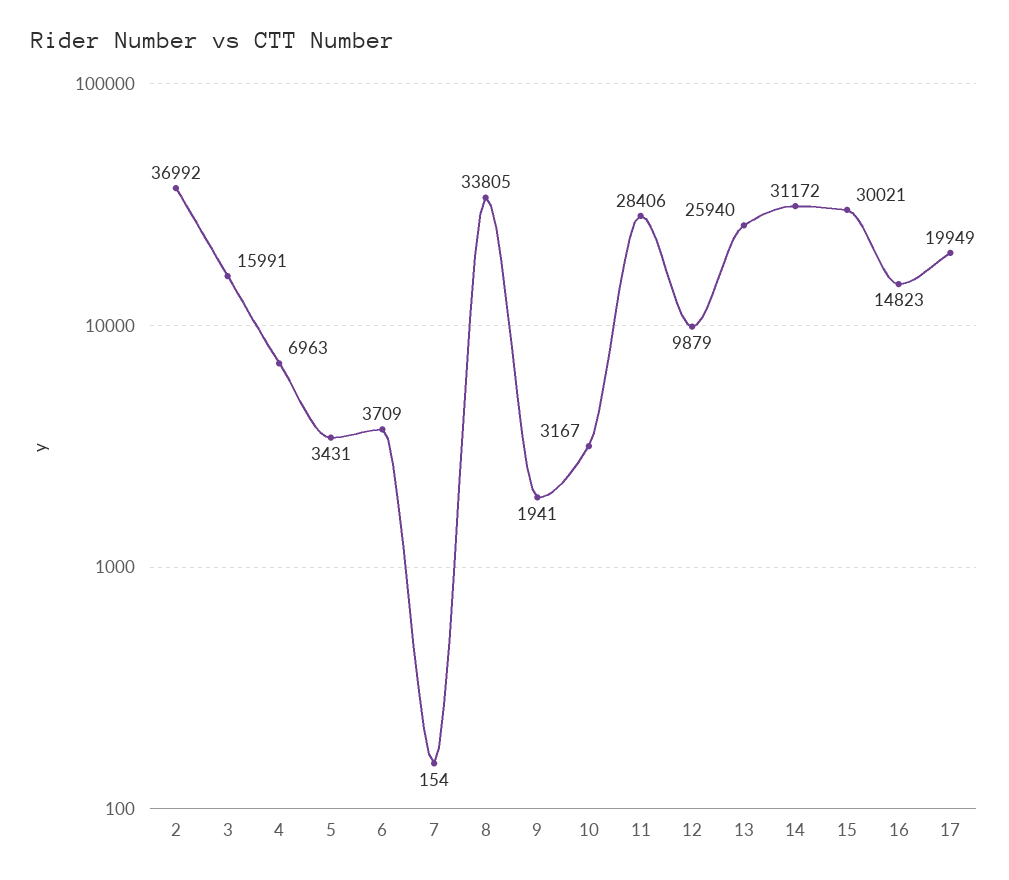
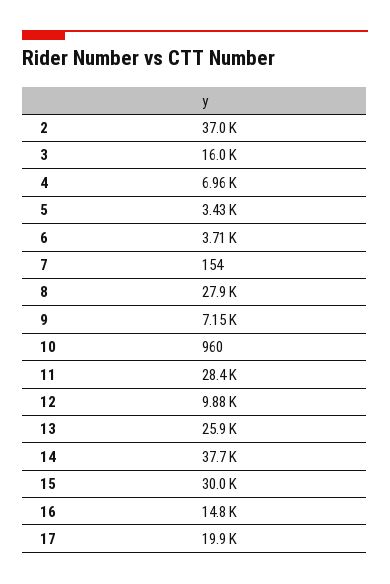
8: 33805 -> 27900
9: 1941 -> 7150
10: 3167 -> 960
14: 31172 -> 37700

